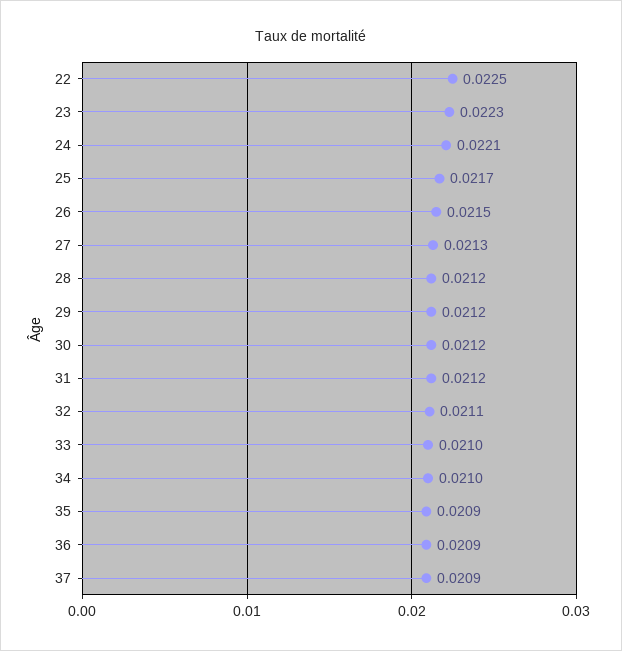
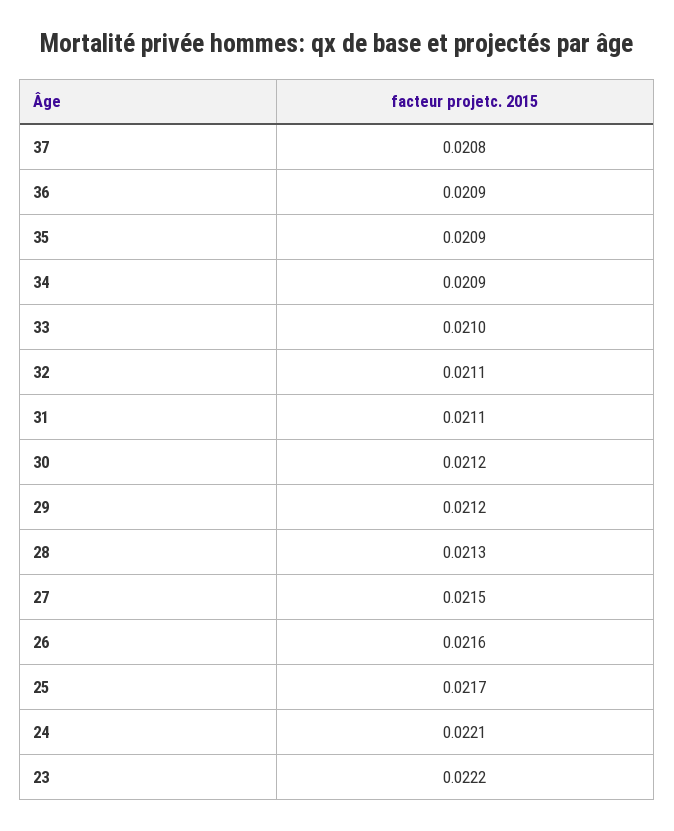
22: 0.0225 -> none
23: 0.0223 -> 0.0222
26: 0.0215 -> 0.0216
27: 0.0213 -> 0.0215
28: 0.0212 -> 0.0213
31: 0.0212 -> 0.0211
34: 0.021 -> 0.0209
37: 0.0209 -> 0.0208

